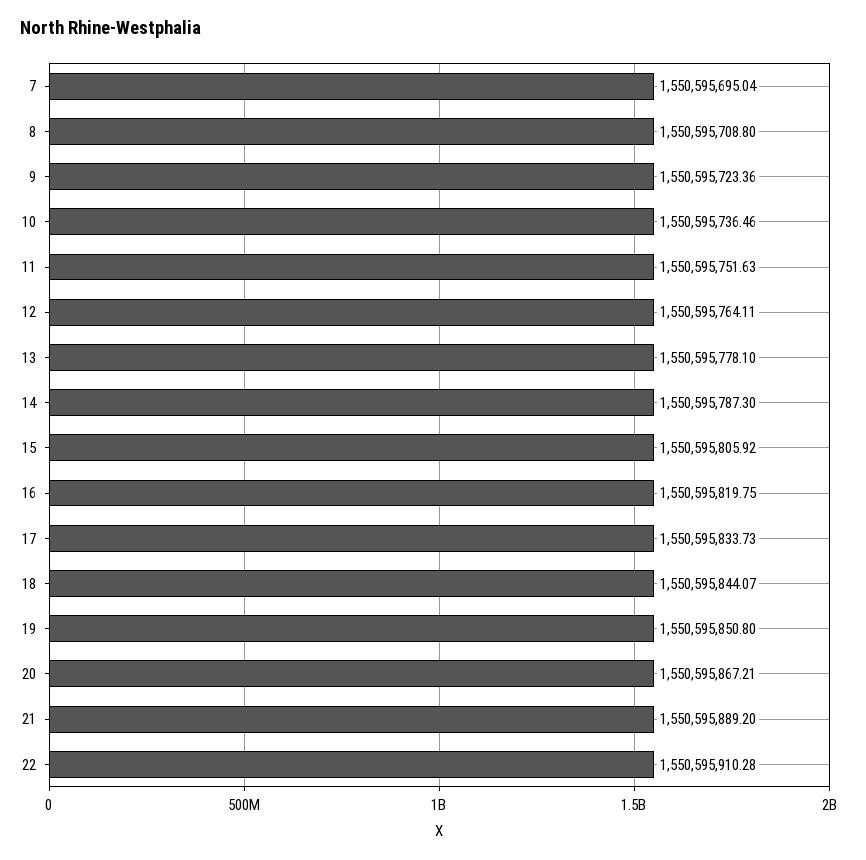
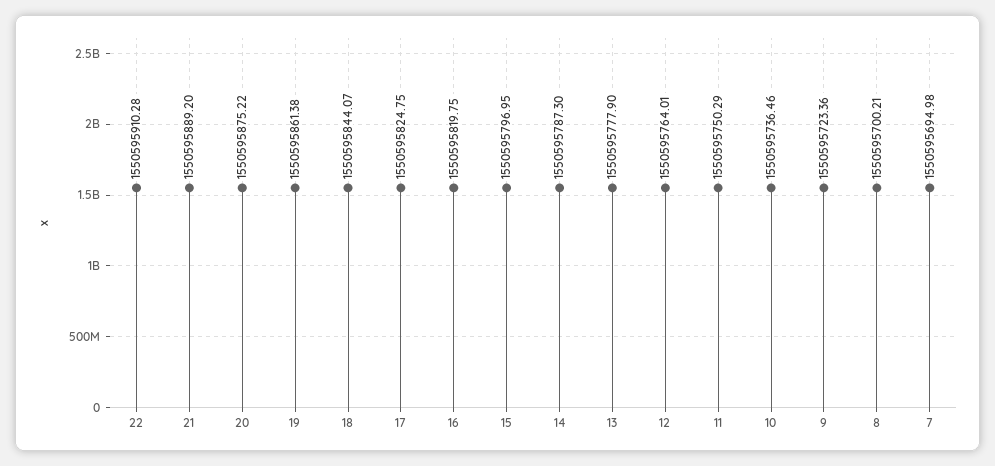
7: 1550595695.04 -> 1550595694.98
8: 1550595708.8 -> 1550595700.21
11: 1550595751.63 -> 1550595750.29
12: 1550595764.11 -> 1550595764.01
13: 1550595778.1 -> 1550595777.9
15: 1550595805.92 -> 1550595796.95
17: 1550595833.73 -> 1550595824.75
19: 1550595850.8 -> 1550595861.38
20: 1550595867.21 -> 1550595875.22

